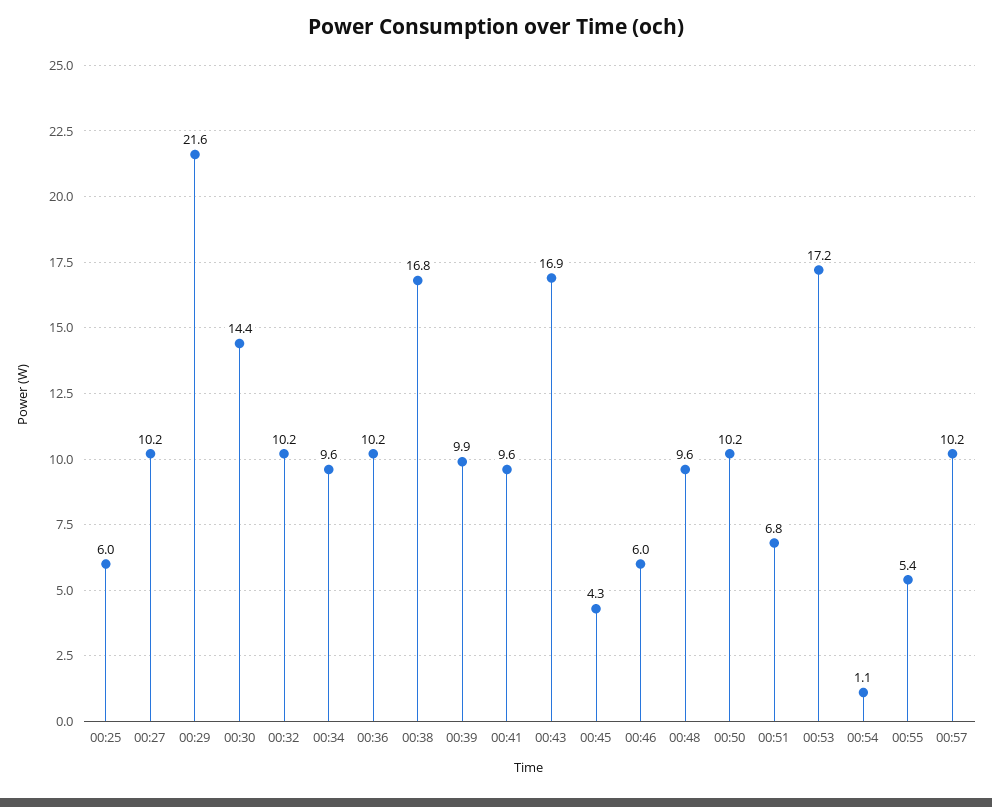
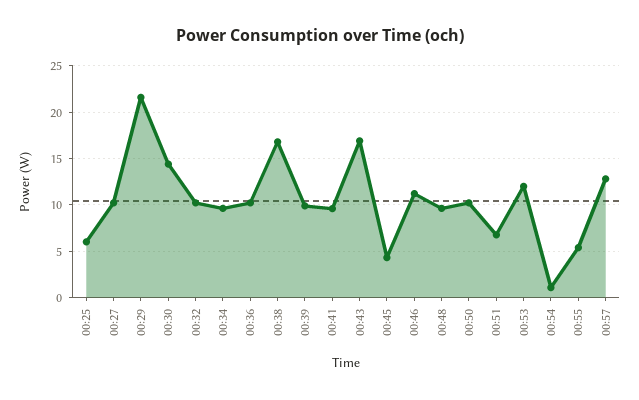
00:46: 6 -> 11
00:53: 17.2 -> 12
00:57: 10.2 -> 13

